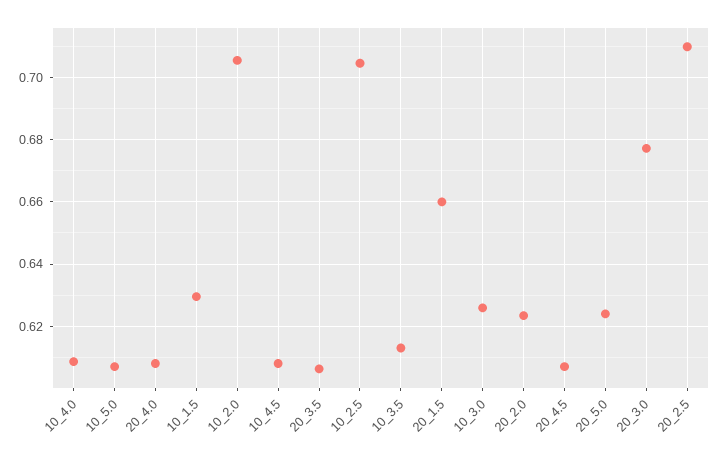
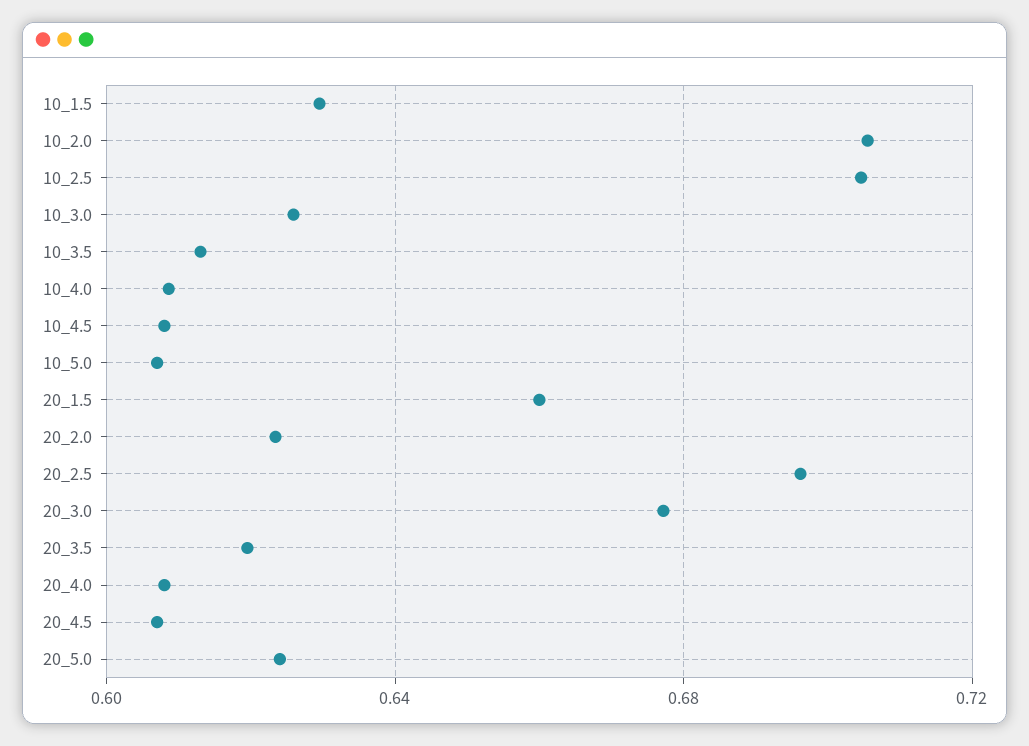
20_3.5: 0.606 -> 0.62
20_2.5: 0.71 -> 0.695

